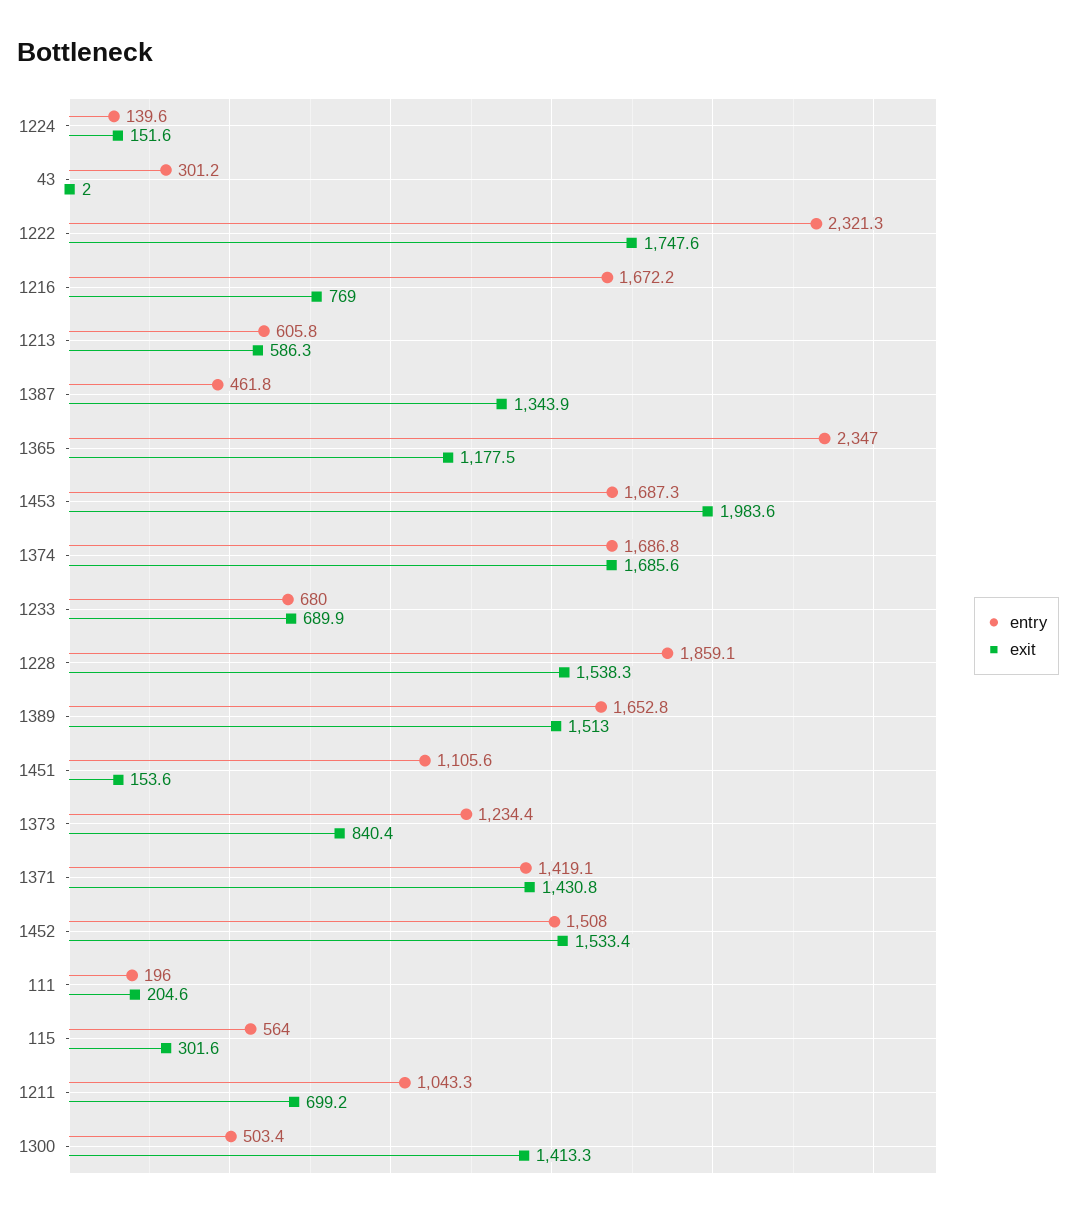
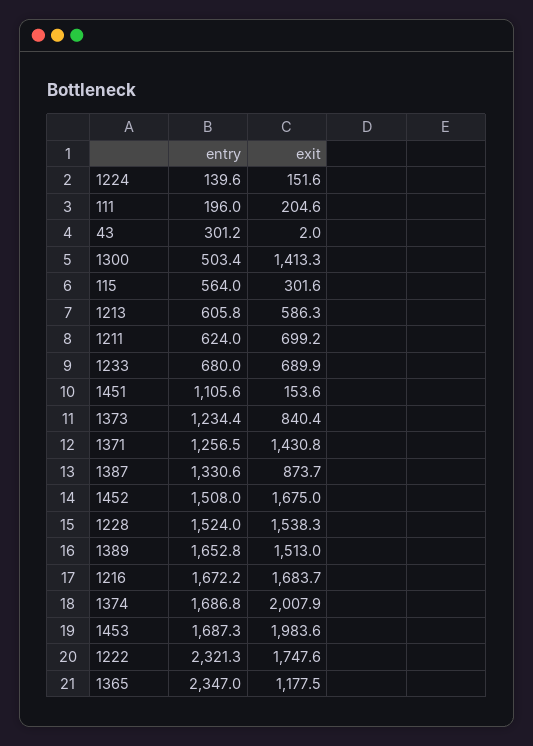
exit, 1216: 769 -> 1683.7
entry, 1387: 461.8 -> 1330.6
exit, 1387: 1343.9 -> 873.7
exit, 1374: 1685.6 -> 2007.9
entry, 1228: 1859.1 -> 1524
entry, 1371: 1419.1 -> 1256.5
exit, 1452: 1533.4 -> 1675
entry, 1211: 1043.3 -> 624

